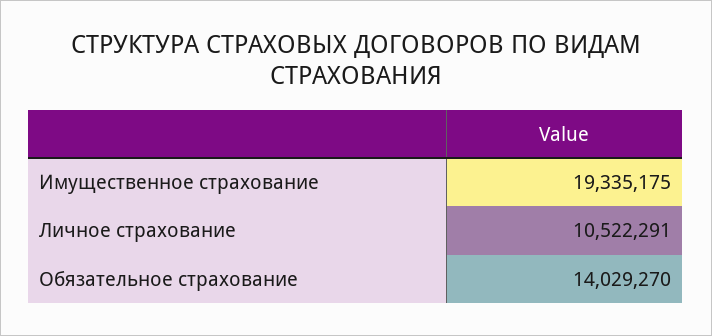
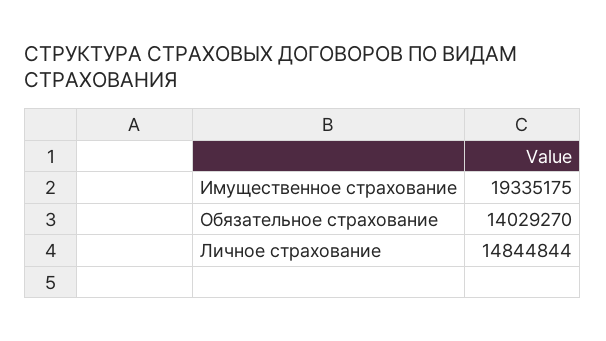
Личное страхование: 10522291 -> 14844844

